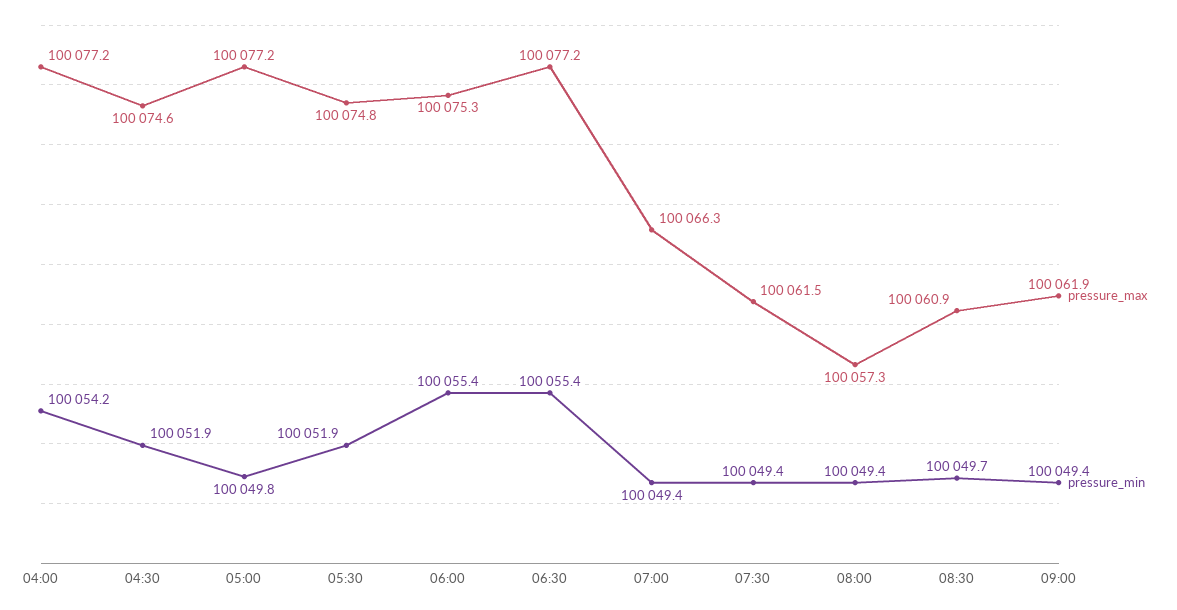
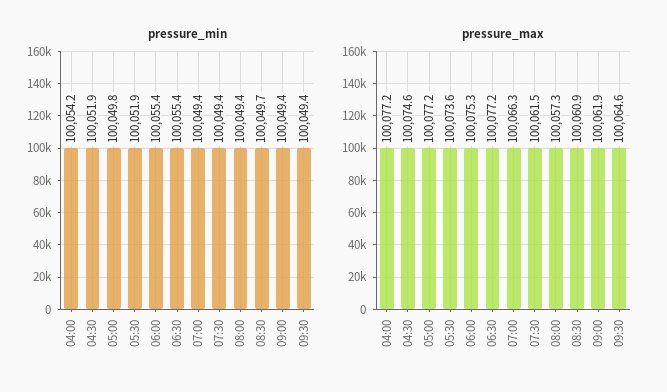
pressure_max, 05:30: 100074.8 -> 100073.6
pressure_min, 09:30: none -> 100049.4
pressure_max, 09:30: none -> 100064.6

